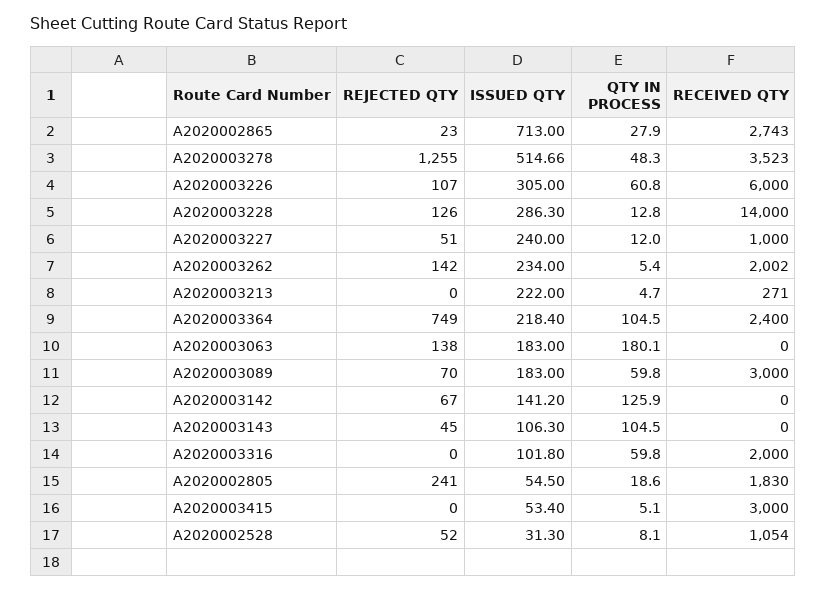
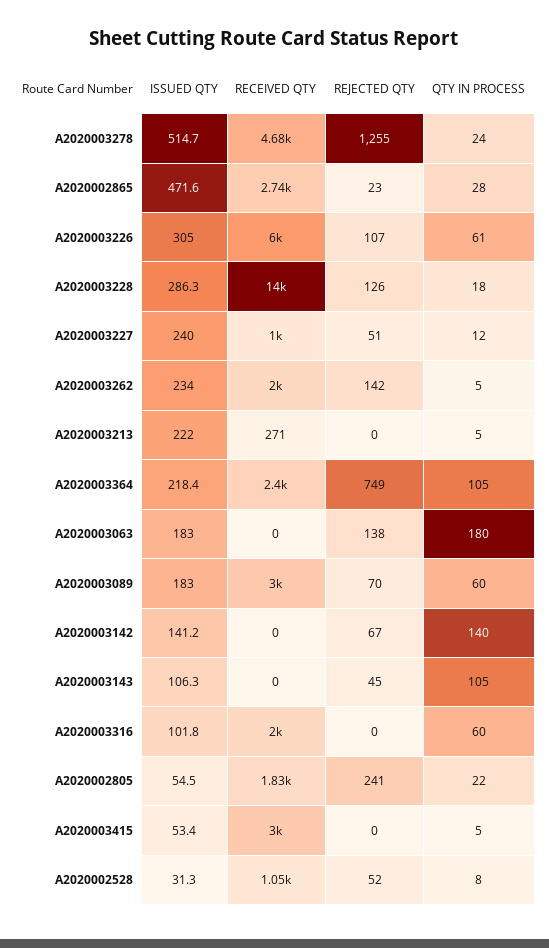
ISSUED QTY, A2020002865: 713 -> 471.6
QTY IN PROCESS, A2020003278: 48.3 -> 24
RECEIVED QTY, A2020003278: 3523 -> 4680
QTY IN PROCESS, A2020003228: 12.8 -> 18
QTY IN PROCESS, A2020003142: 125.9 -> 140
QTY IN PROCESS, A2020002805: 18.6 -> 22

